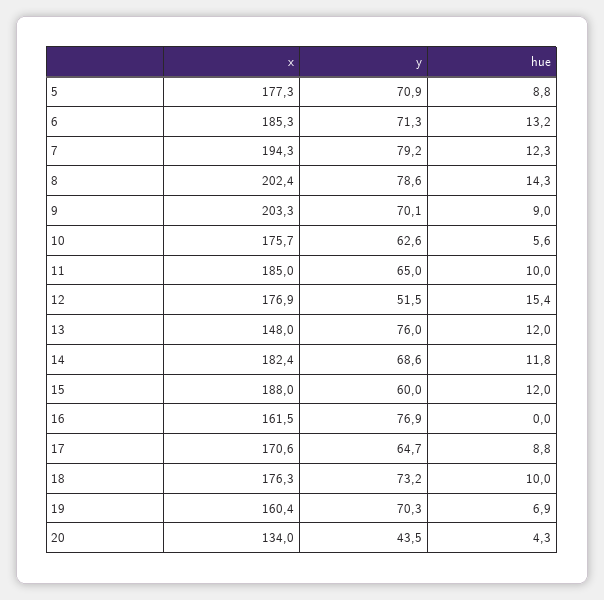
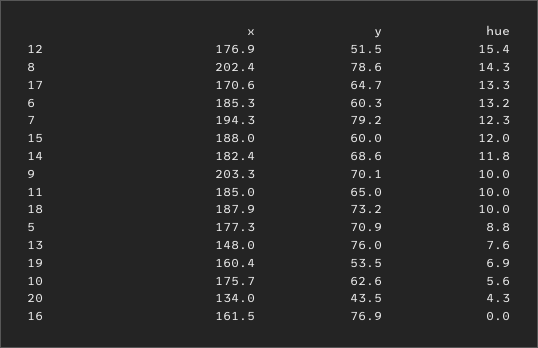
y, 6: 71.3 -> 60.3
hue, 9: 9 -> 10
hue, 13: 12 -> 7.6
hue, 17: 8.8 -> 13.3
x, 18: 176.3 -> 187.9
y, 19: 70.3 -> 53.5

